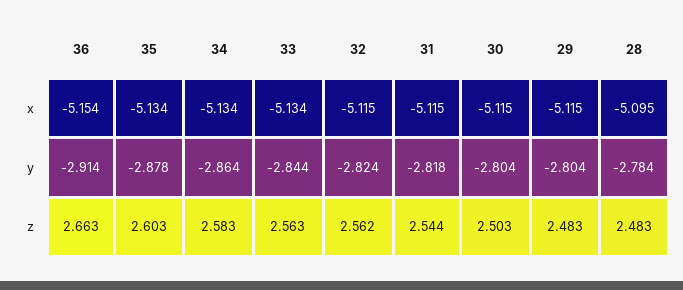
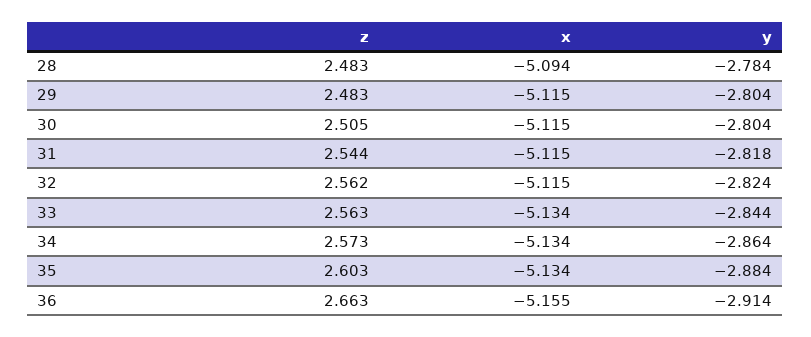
36, x: -5.154 -> -5.155
28, x: -5.095 -> -5.094
35, y: -2.878 -> -2.884
34, z: 2.583 -> 2.573
30, z: 2.503 -> 2.505

